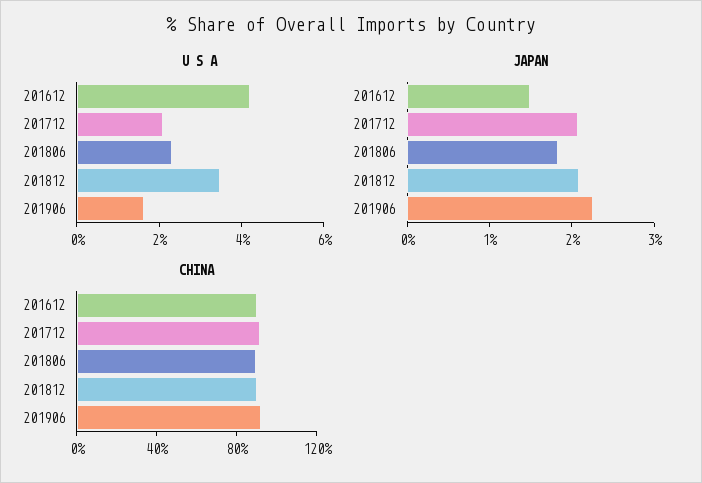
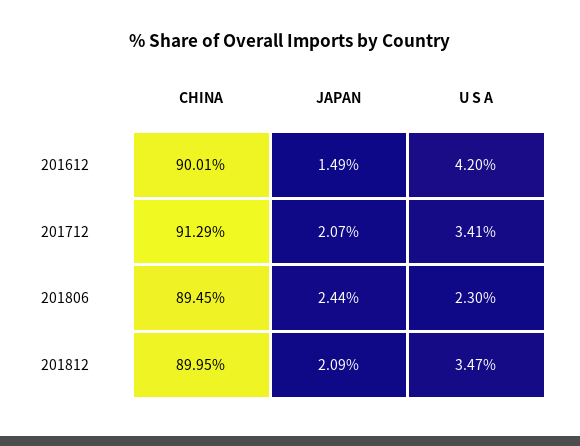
U S A, 201712: 2 -> 3.41
U S A, 201906: 1.5 -> none
JAPAN, 201806: 1.8 -> 2.44
JAPAN, 201906: 2.2 -> none
CHINA, 201906: 90 -> none

